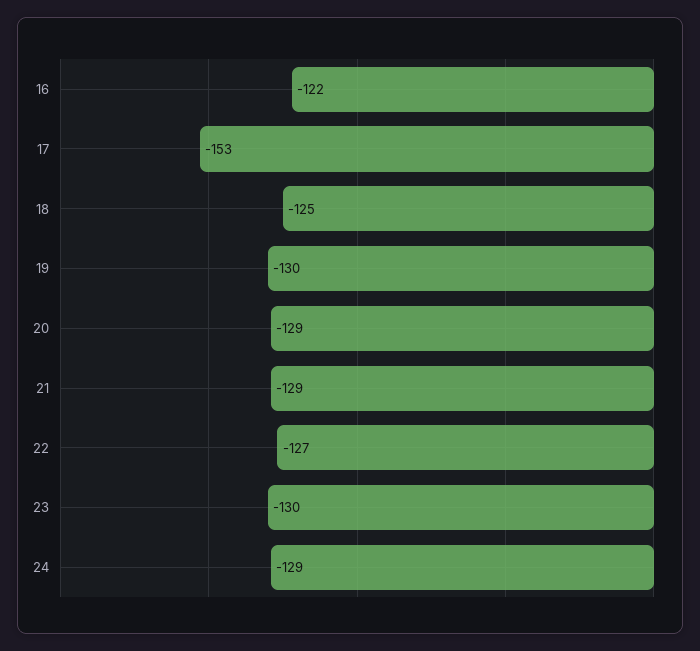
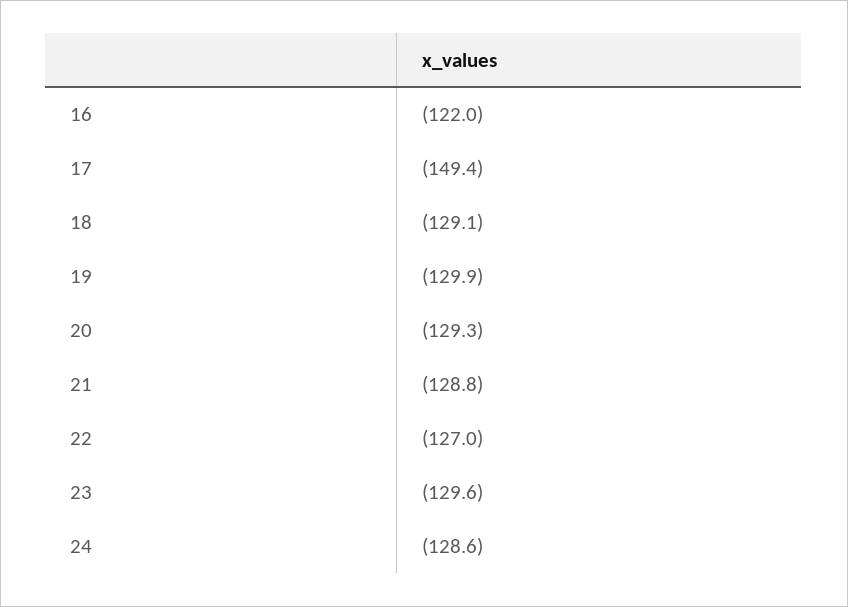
17: -153 -> -149.4
18: -125 -> -129.1

